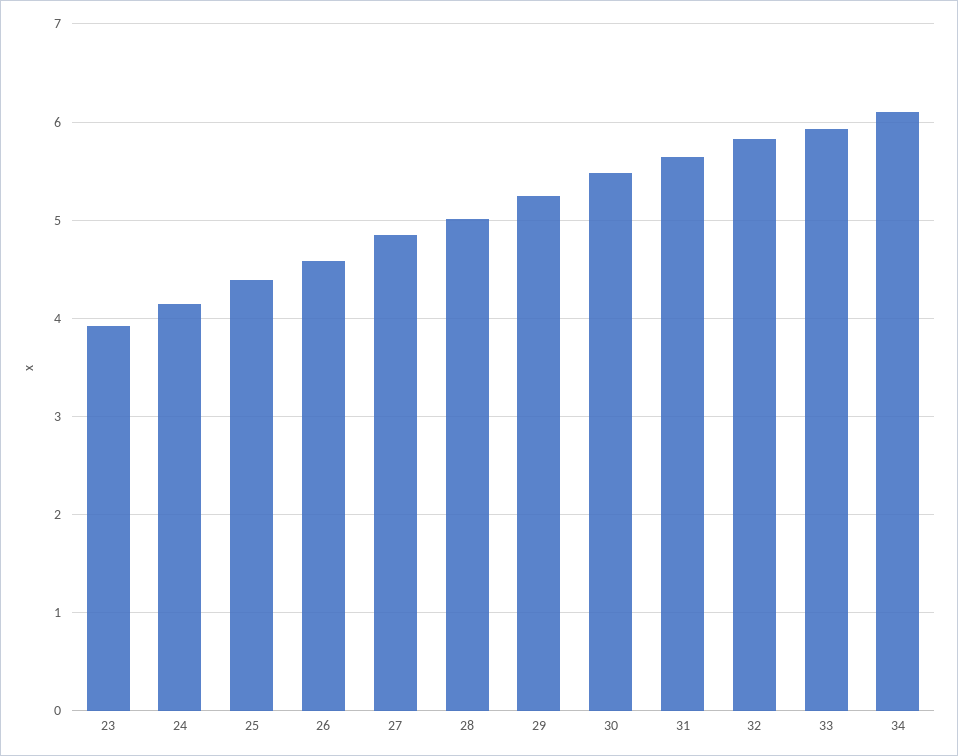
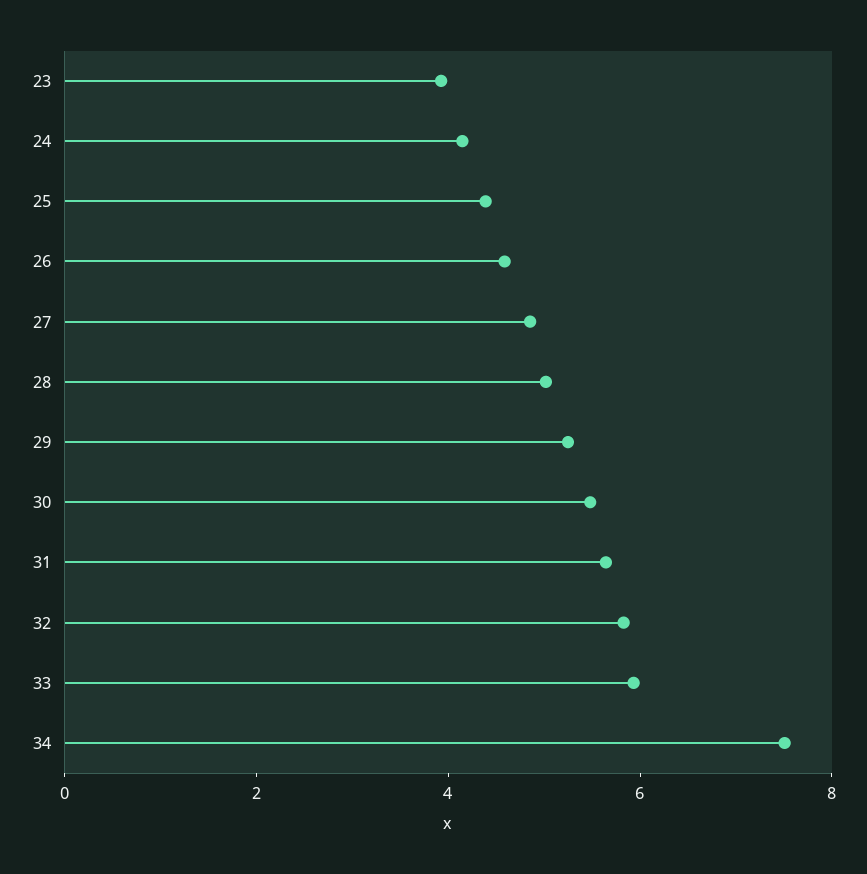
34: 6.1 -> 7.5

